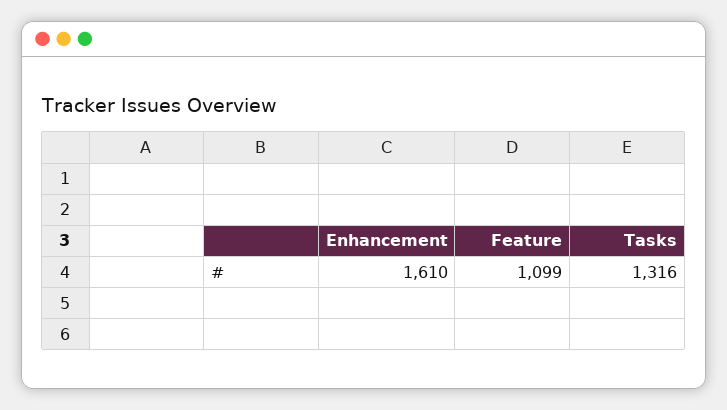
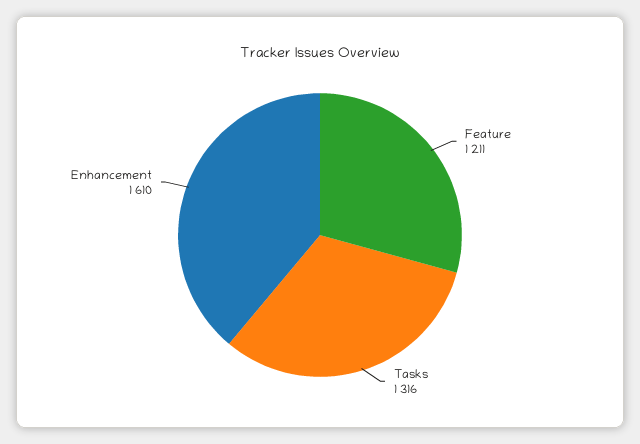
Feature: 1099 -> 1211

